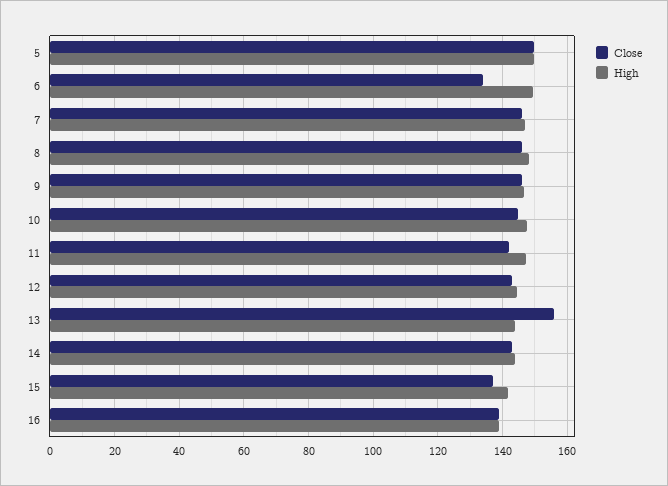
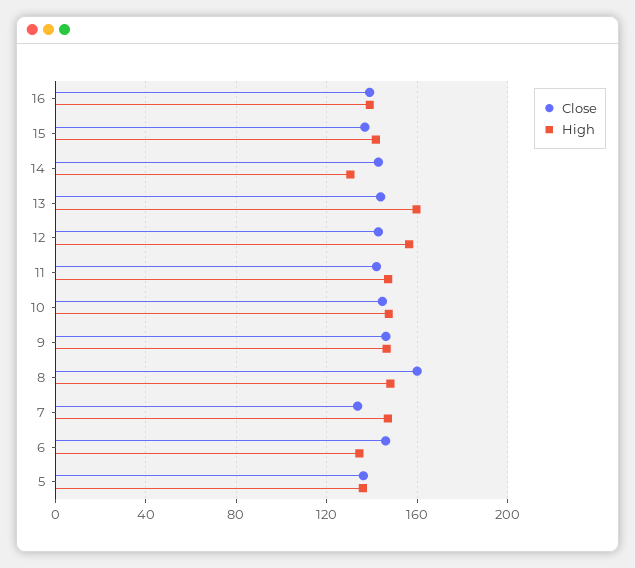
Close, 5: 150 -> 135
High, 5: 150 -> 135
Close, 6: 134 -> 145
High, 6: 150 -> 135
Close, 7: 146 -> 135
Close, 8: 146 -> 160
High, 12: 144 -> 155
Close, 13: 156 -> 145
High, 13: 144 -> 160
High, 14: 144 -> 130

